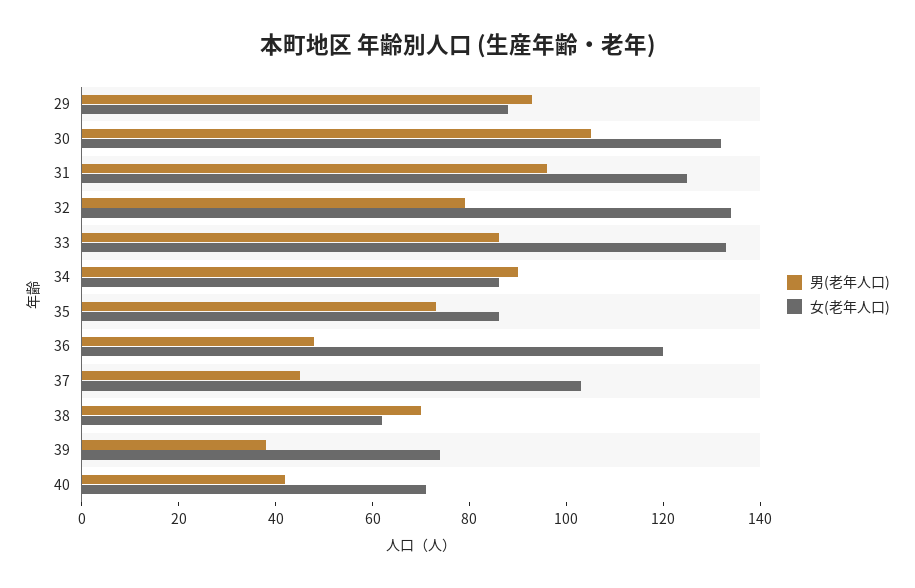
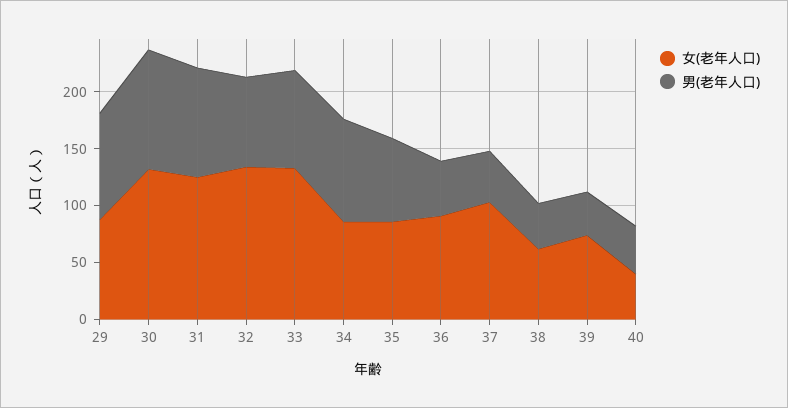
女(老年人口), 36: 120 -> 90
男(老年人口), 38: 70 -> 40
女(老年人口), 40: 70 -> 40

